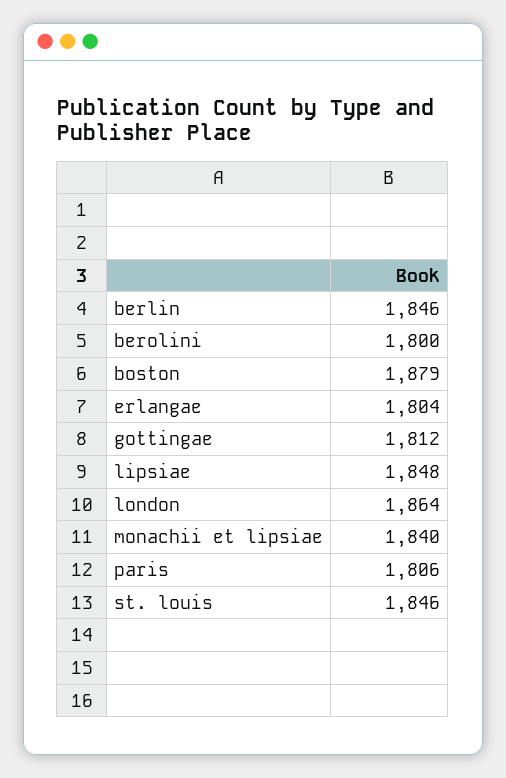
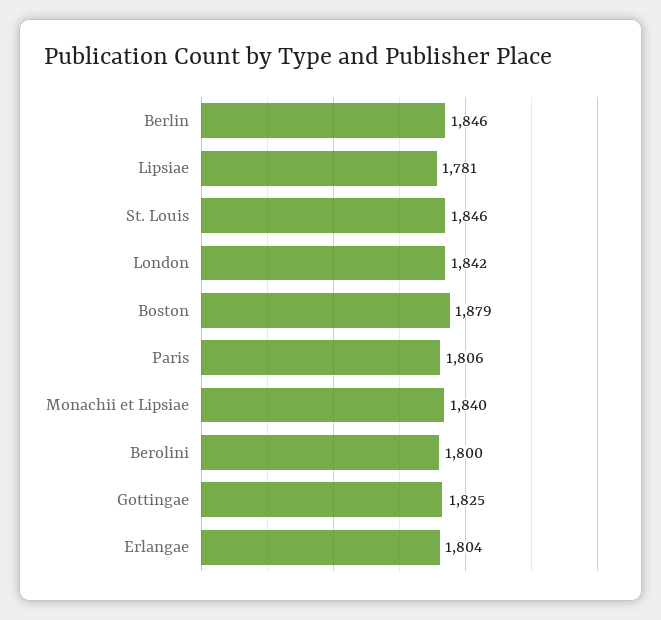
gottingae: 1812 -> 1825
lipsiae: 1848 -> 1781
london: 1864 -> 1842

